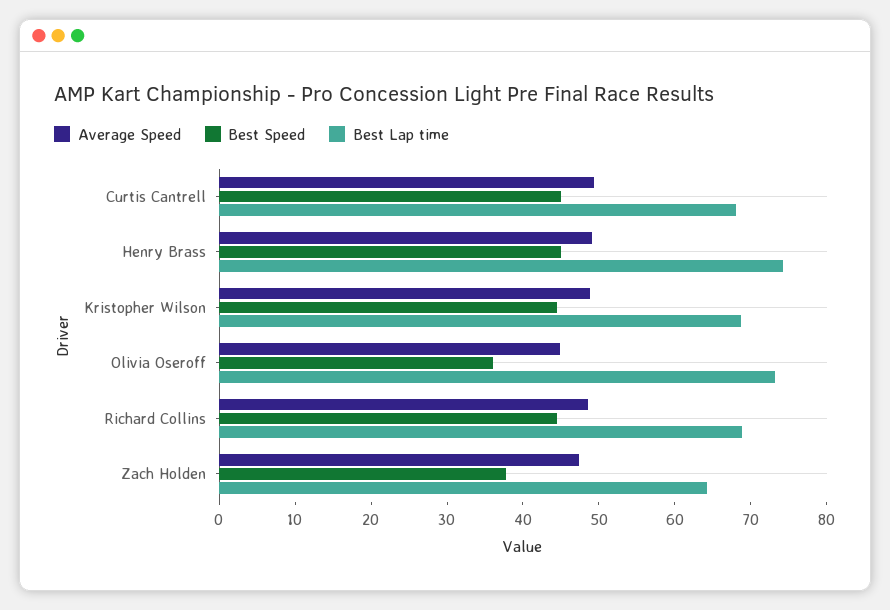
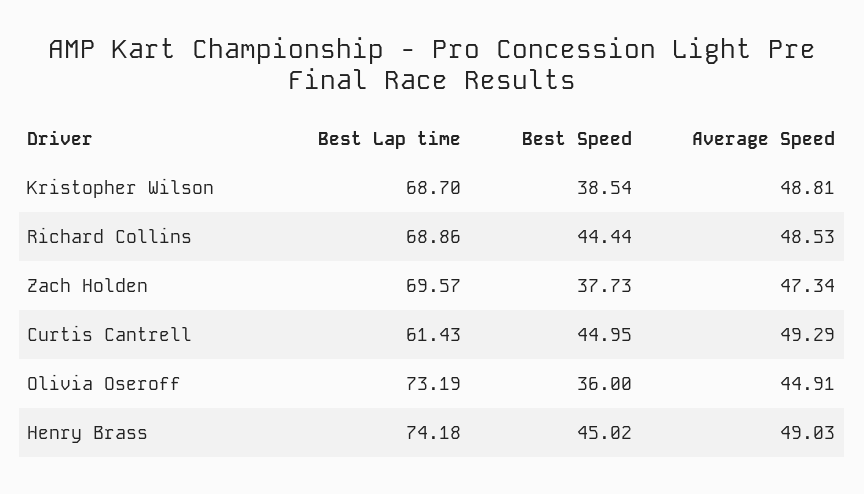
Best Lap time, Curtis Cantrell: 68 -> 61.43
Best Speed, Kristopher Wilson: 44 -> 38.54
Best Lap time, Zach Holden: 64 -> 69.57

